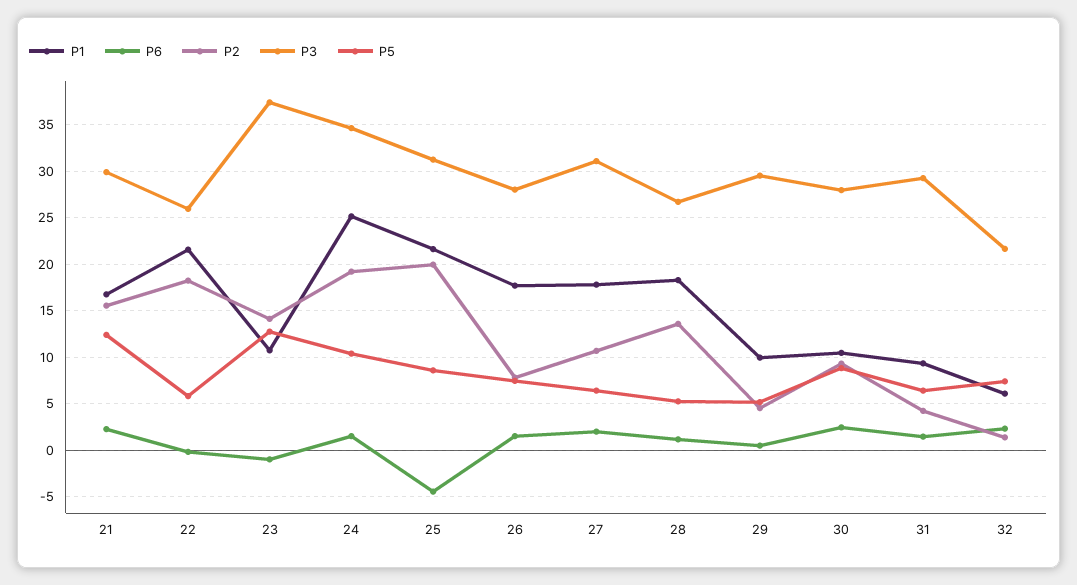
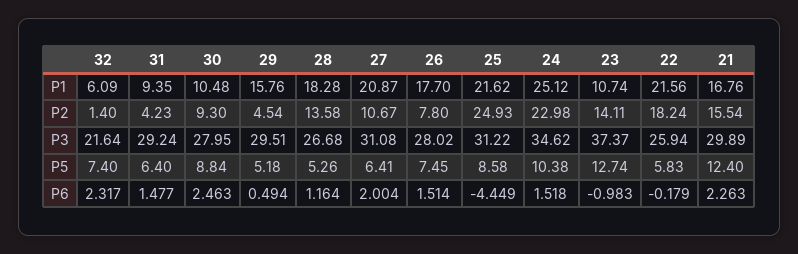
P2, 24: 19 -> 22.98
P2, 25: 20 -> 24.93
P1, 27: 18 -> 20.87
P1, 29: 10 -> 15.76

